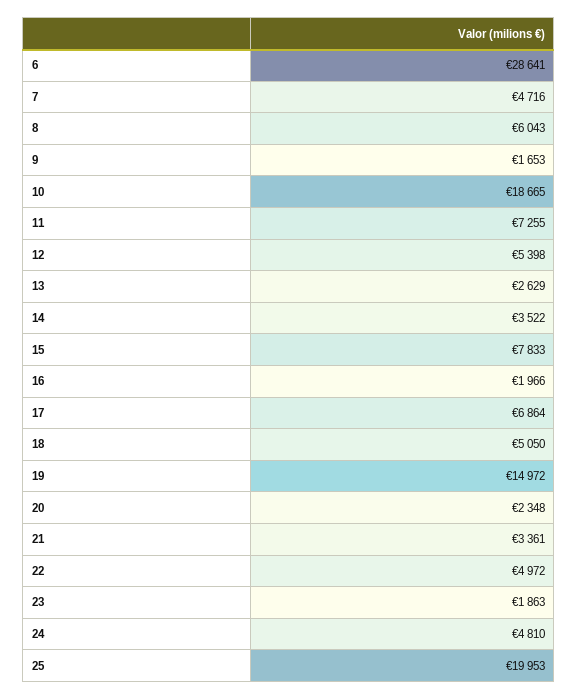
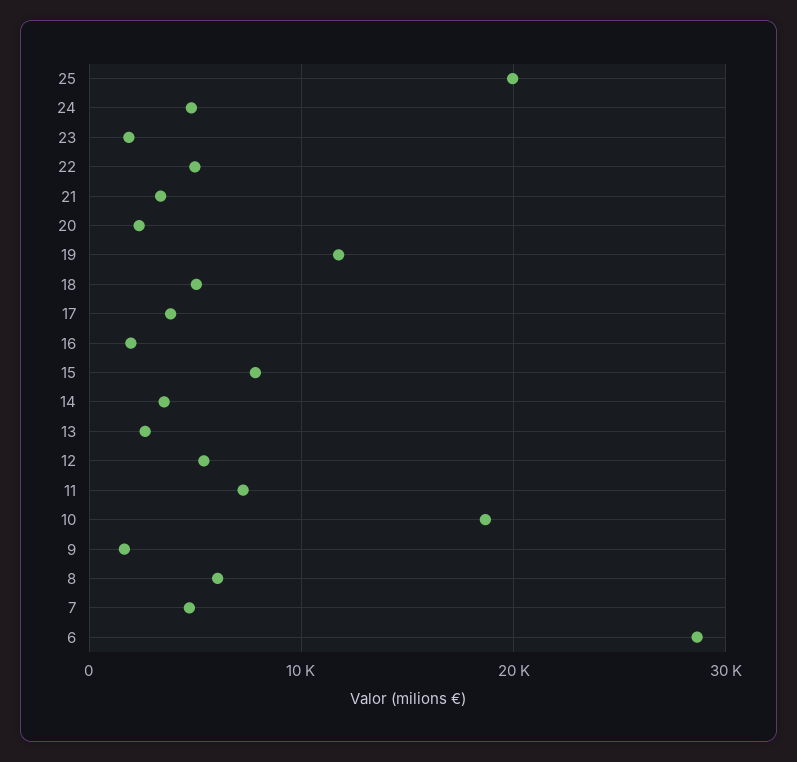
17: 6864 -> 4000
19: 14972 -> 12000

